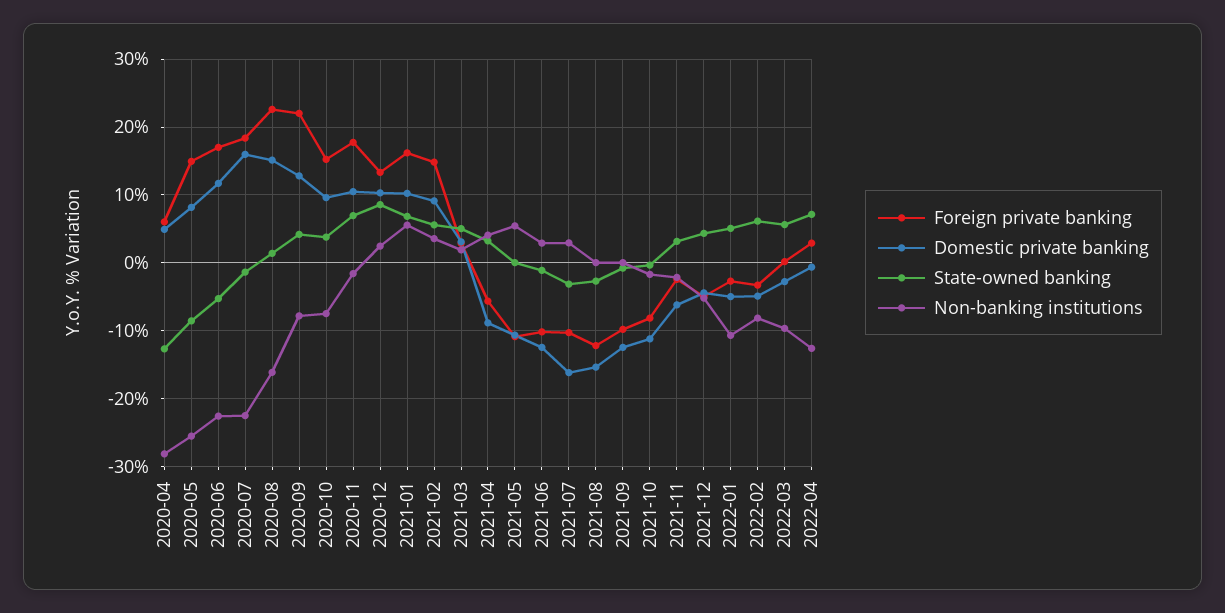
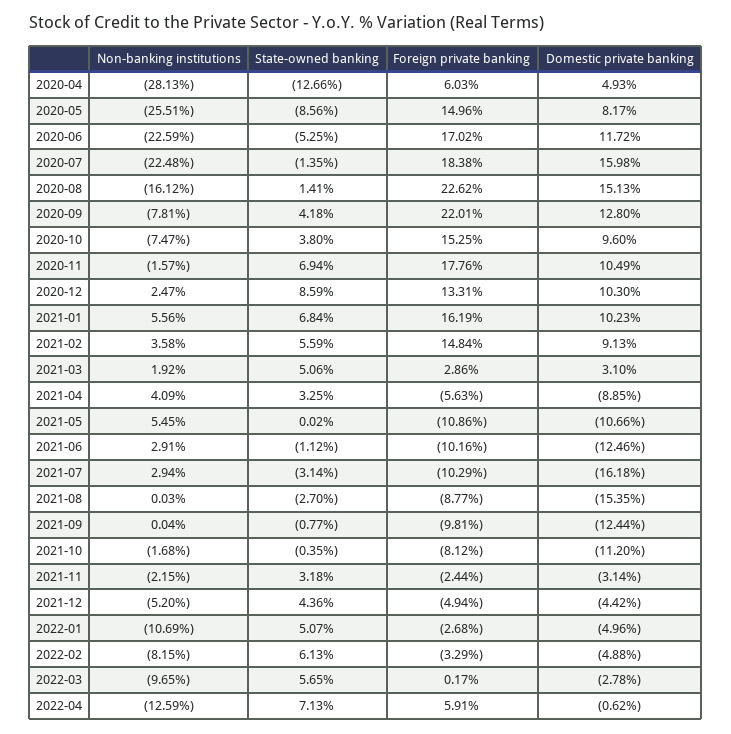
Foreign private banking, 2021-08: -12 -> -8.77
Domestic private banking, 2021-11: -6 -> -3.14
Foreign private banking, 2022-04: 3 -> 5.91

